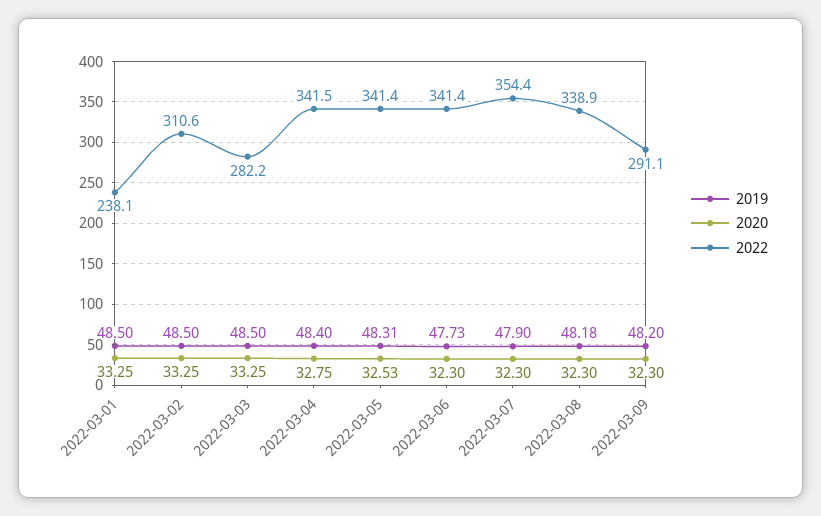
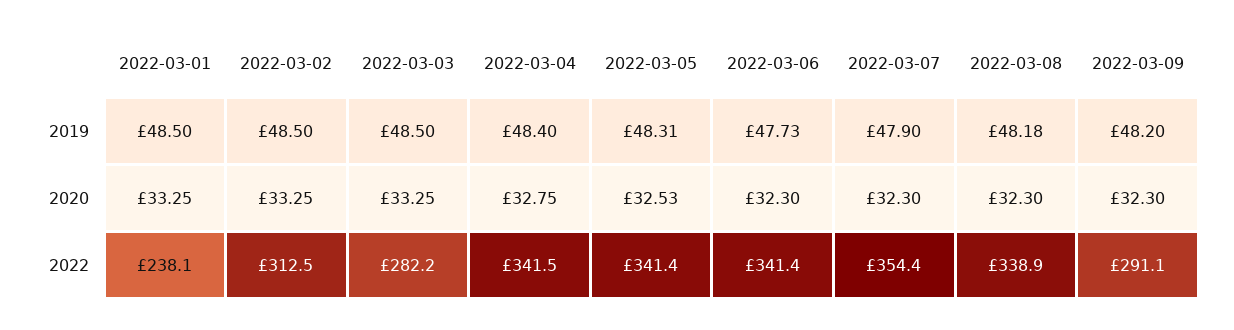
2022, 2022-03-02: 310.6 -> 312.5

